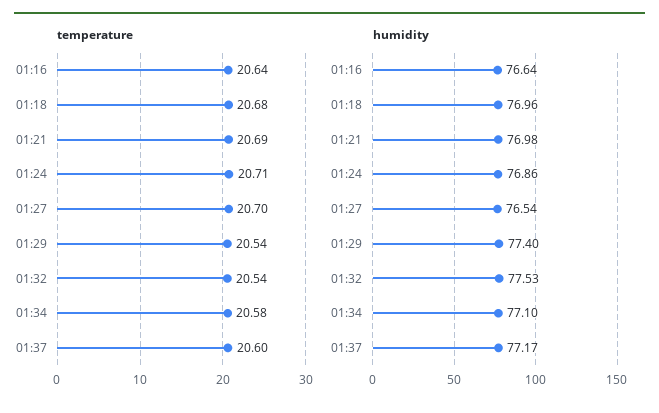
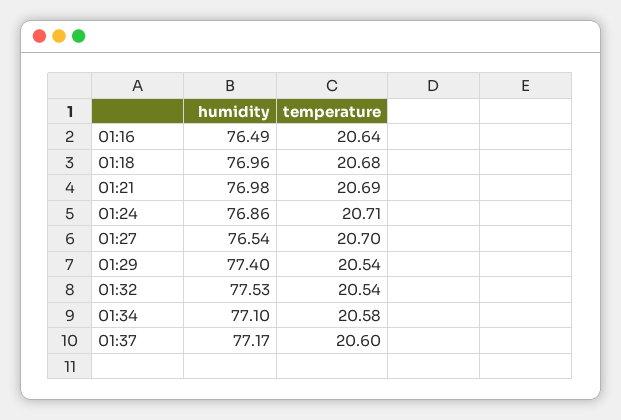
humidity, 01:16: 76.64 -> 76.49

